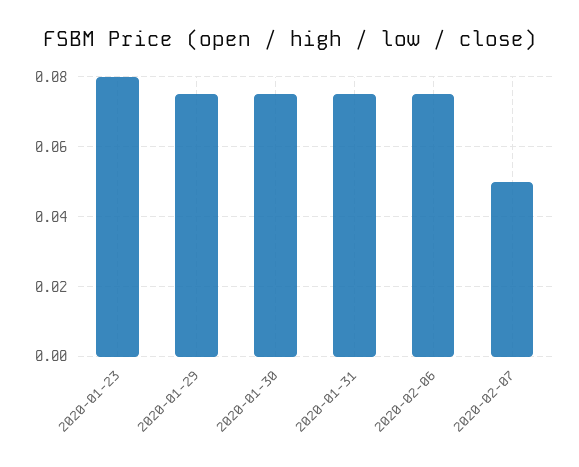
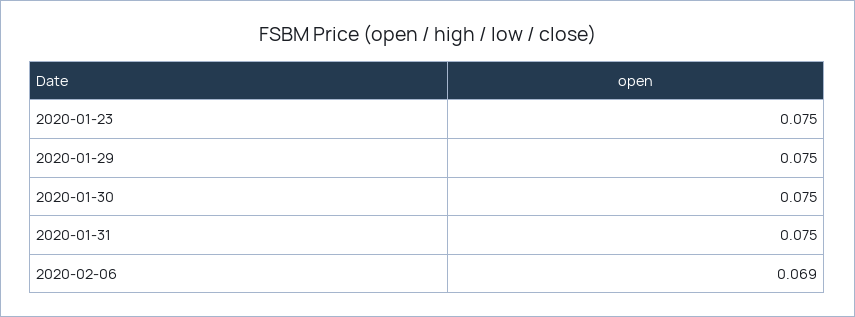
2020-01-23: 0.08 -> 0.075
2020-02-06: 0.075 -> 0.069
2020-02-07: 0.05 -> none

